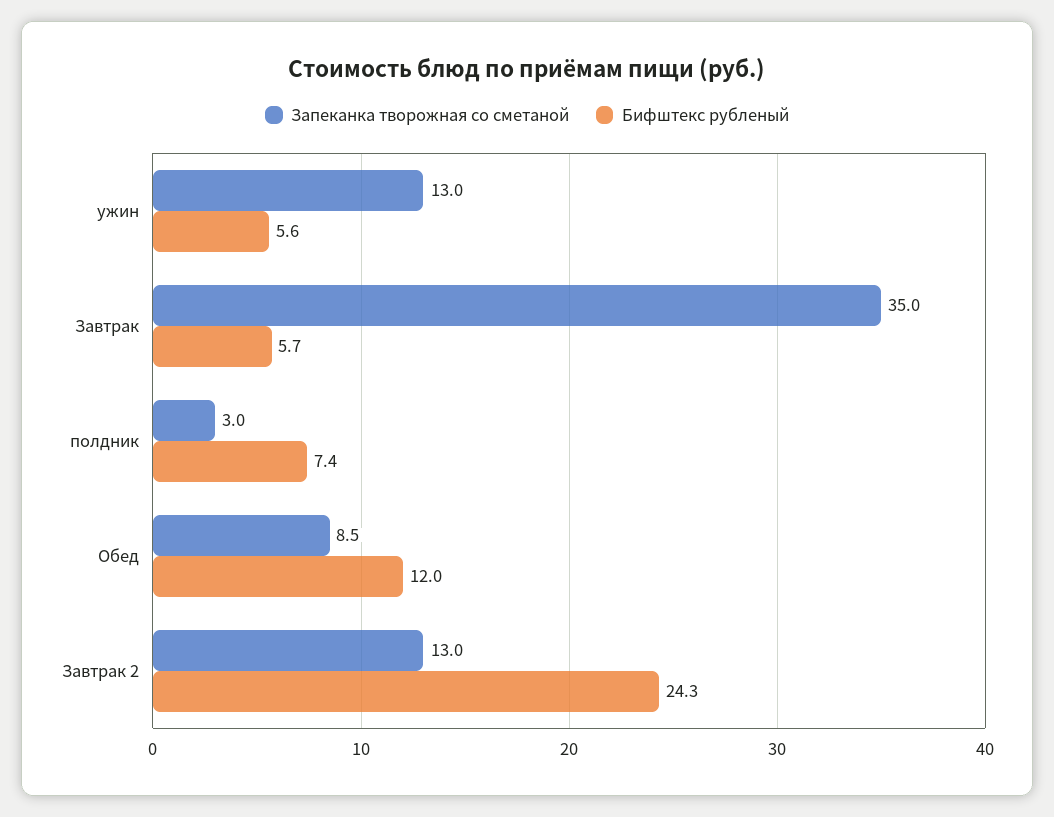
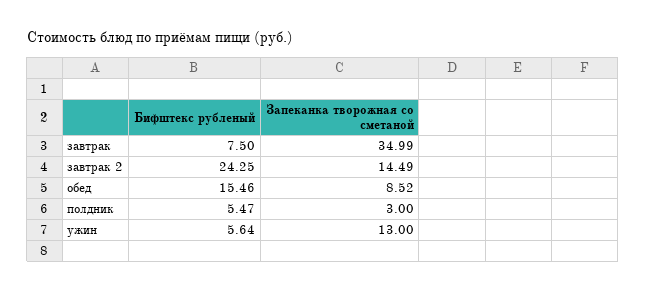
Бифштекс рубленый, Завтрак: 5.7 -> 7.5
Бифштекс рубленый, полдник: 7.4 -> 5.47
Бифштекс рубленый, Обед: 12 -> 15.46
Запеканка творожная со сметаной, Завтрак 2: 13 -> 14.49

